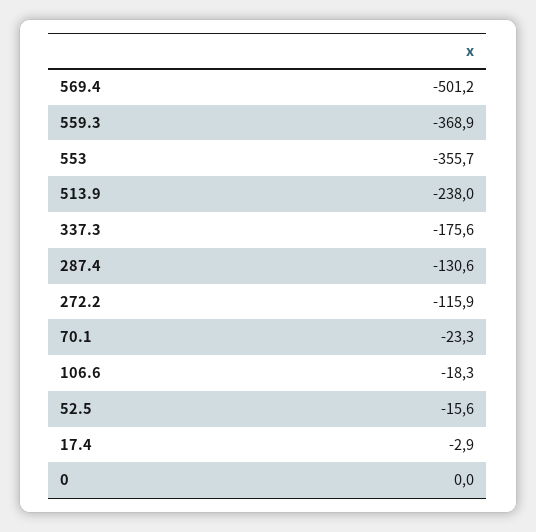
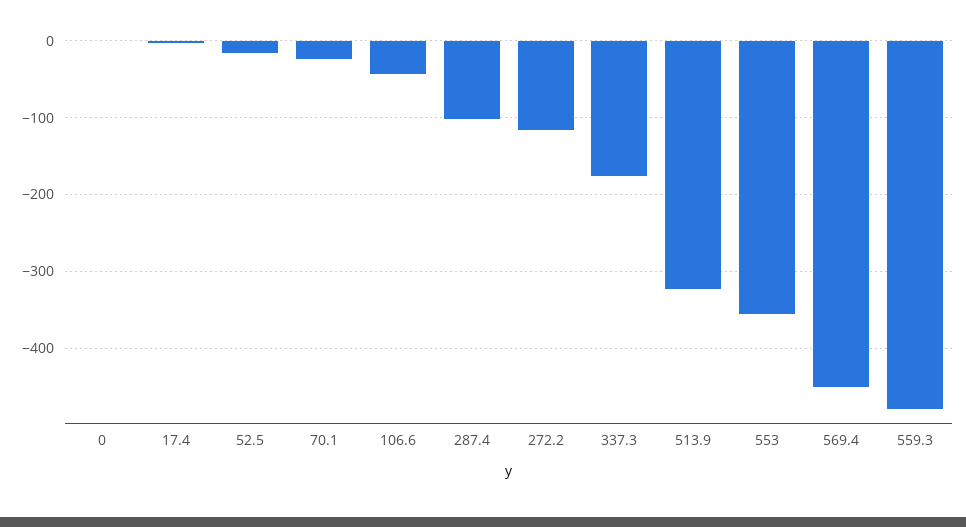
569.4: -501.2 -> -450
559.3: -368.9 -> -480
513.9: -238 -> -320
287.4: -130.6 -> -100
106.6: -18.3 -> -40

